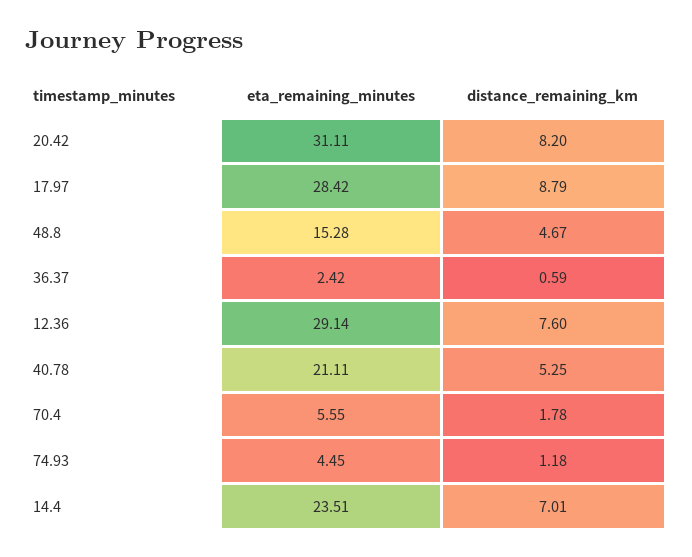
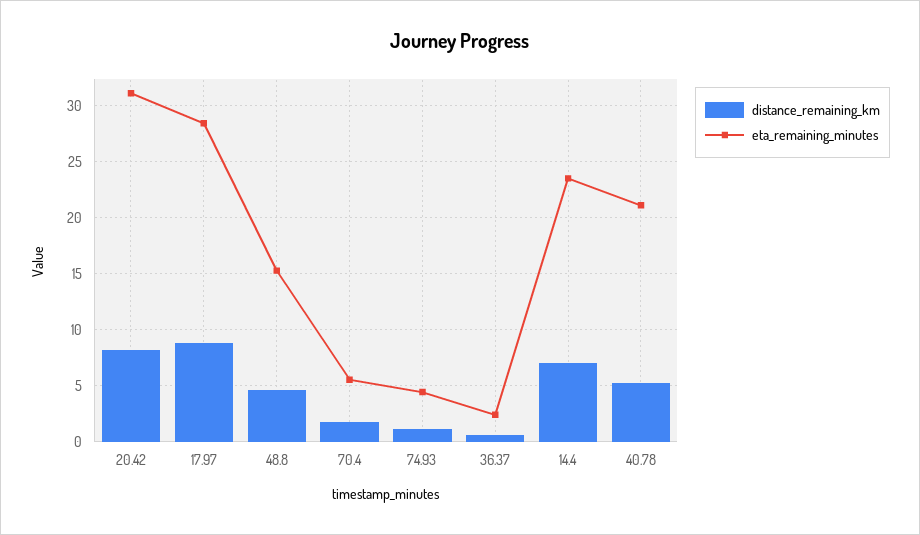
eta_remaining_minutes, 12.36: 29.14 -> none
distance_remaining_km, 12.36: 7.6 -> none

